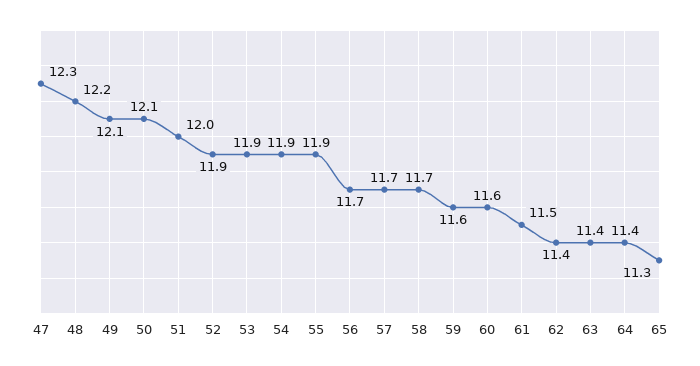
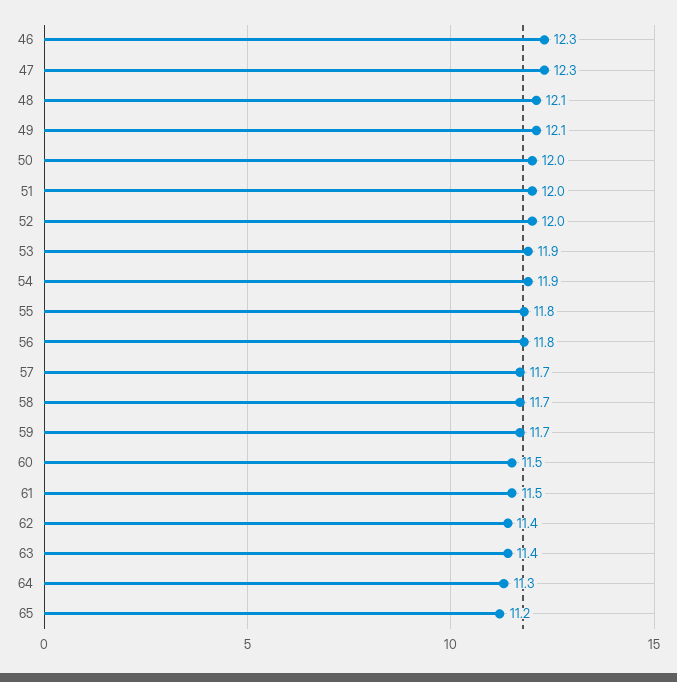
48: 12.2 -> 12.1
50: 12.1 -> 12
52: 11.9 -> 12
55: 11.9 -> 11.8
56: 11.7 -> 11.8
59: 11.6 -> 11.7
60: 11.6 -> 11.5
64: 11.4 -> 11.3
65: 11.3 -> 11.2
46: none -> 12.3

